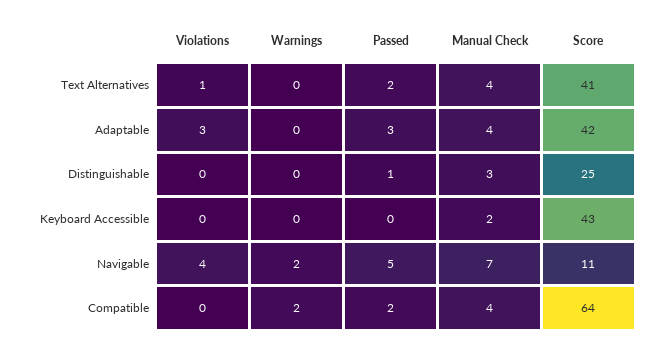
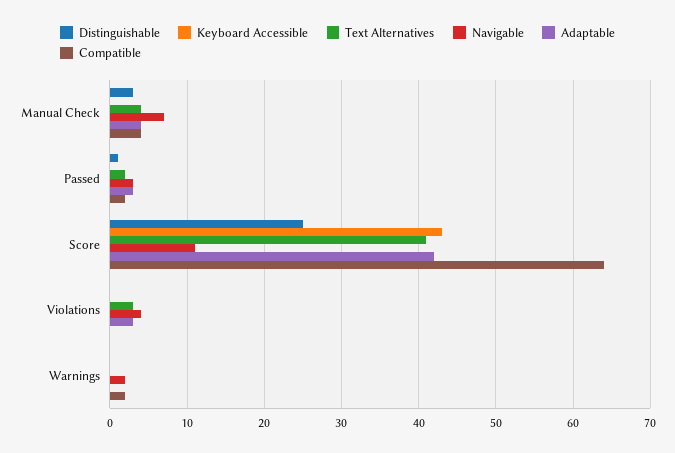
Text Alternatives, Violations: 1 -> 3
Keyboard Accessible, Manual Check: 2 -> 0
Navigable, Passed: 5 -> 3

